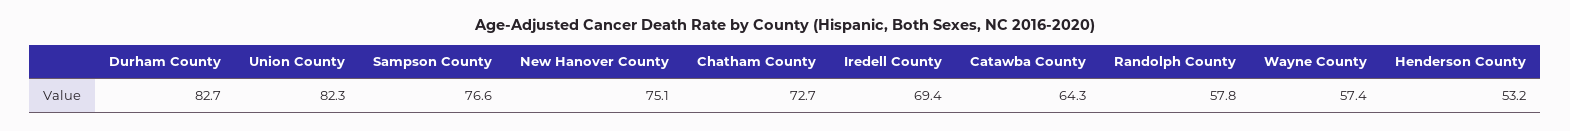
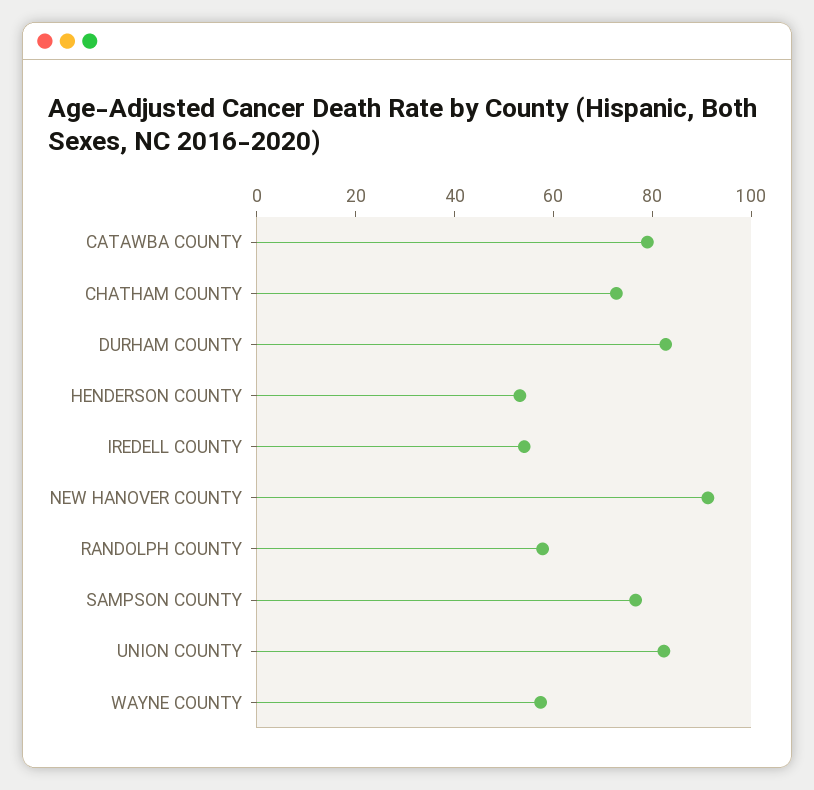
New Hanover County: 75.1 -> 90
Iredell County: 69.4 -> 55
Catawba County: 64.3 -> 80

